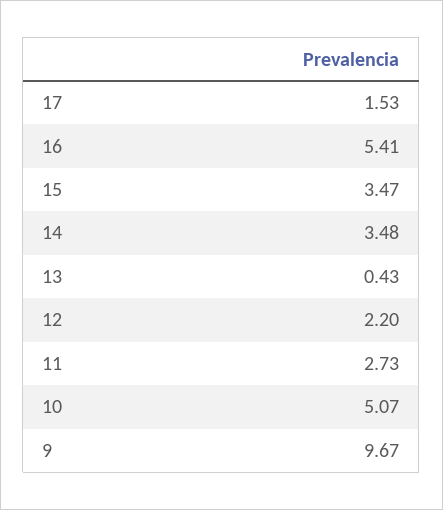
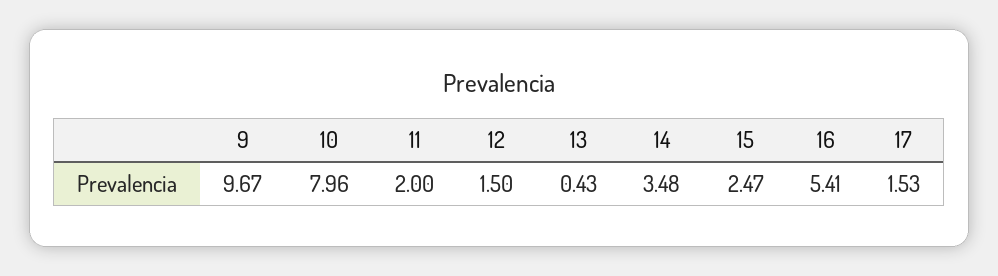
15: 3.47 -> 2.47
12: 2.2 -> 1.5
11: 2.73 -> 2
10: 5.07 -> 7.96

